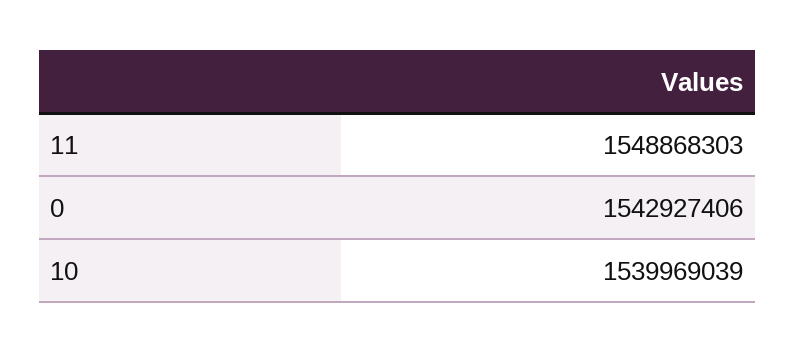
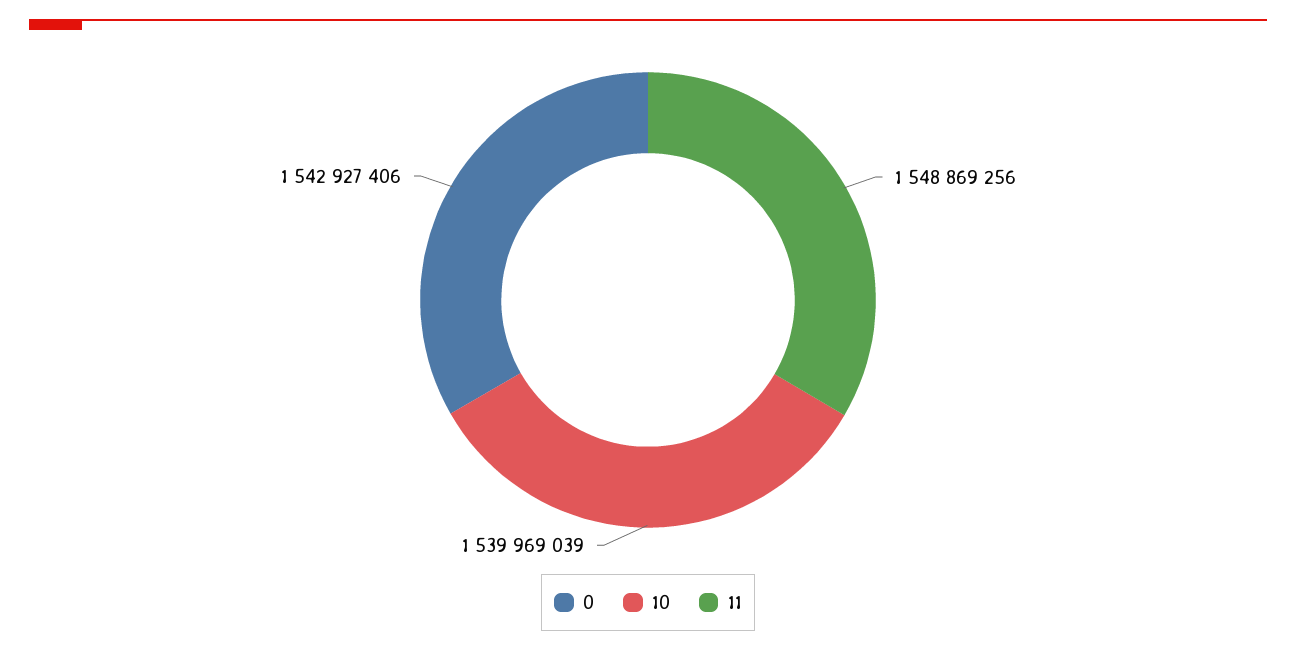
11: 1548868303 -> 1548869256

